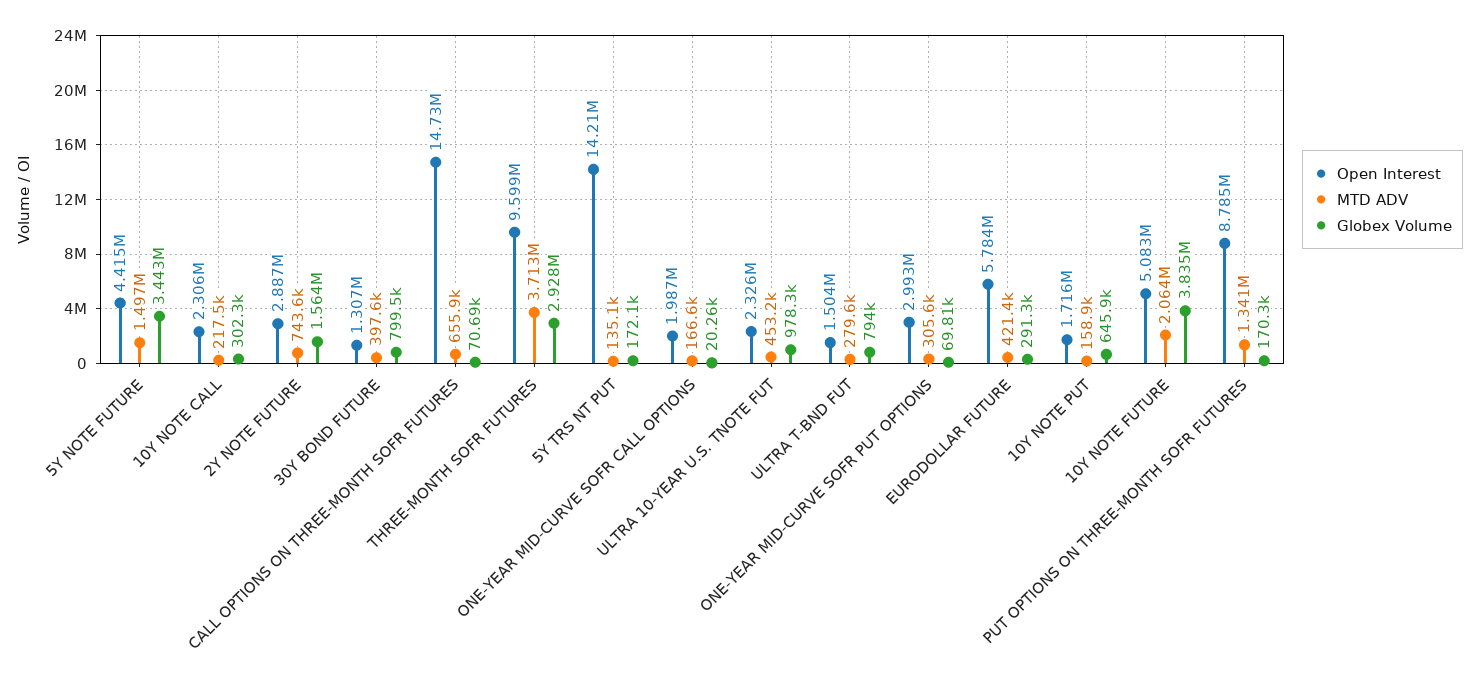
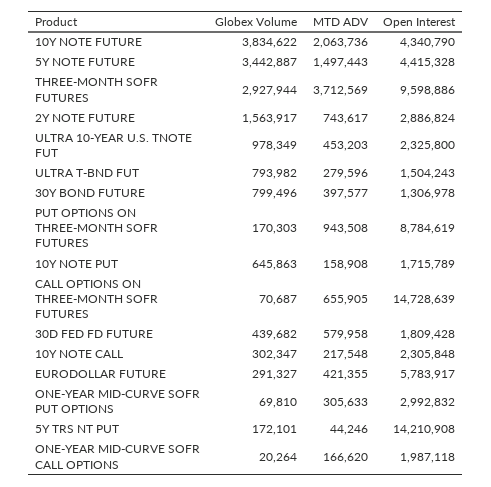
MTD ADV, 5Y TRS NT PUT: 135100 -> 44246
Open Interest, 10Y NOTE FUTURE: 5083000 -> 4340790
MTD ADV, PUT OPTIONS ON THREE-MONTH SOFR FUTURES: 1341000 -> 943508
Globex Volume, 30D FED FD FUTURE: none -> 439682
MTD ADV, 30D FED FD FUTURE: none -> 579958
Open Interest, 30D FED FD FUTURE: none -> 1809428

